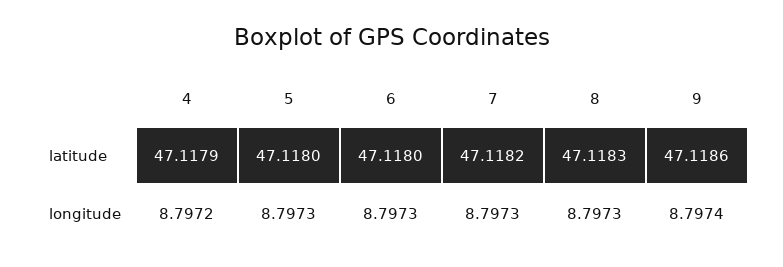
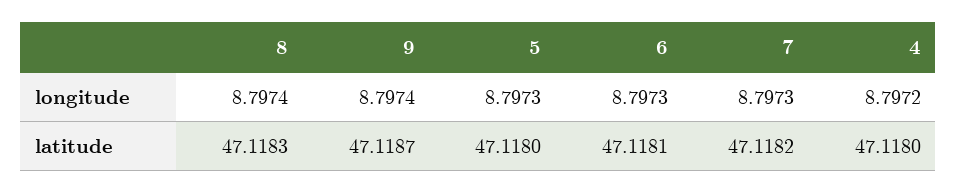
4, latitude: 47.1179 -> 47.118
6, latitude: 47.118 -> 47.1181
9, latitude: 47.1186 -> 47.1187
8, longitude: 8.7973 -> 8.7974

